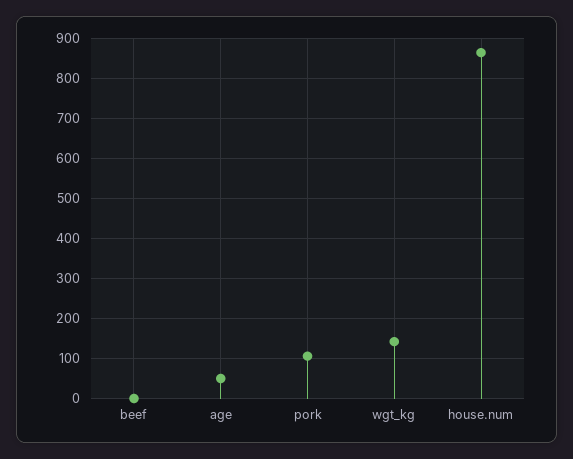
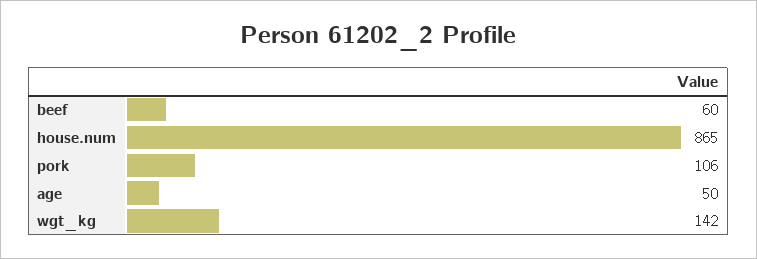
beef: 0 -> 60

